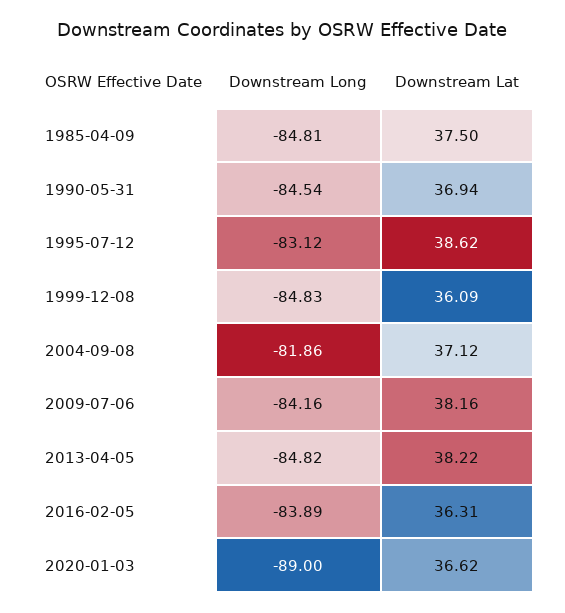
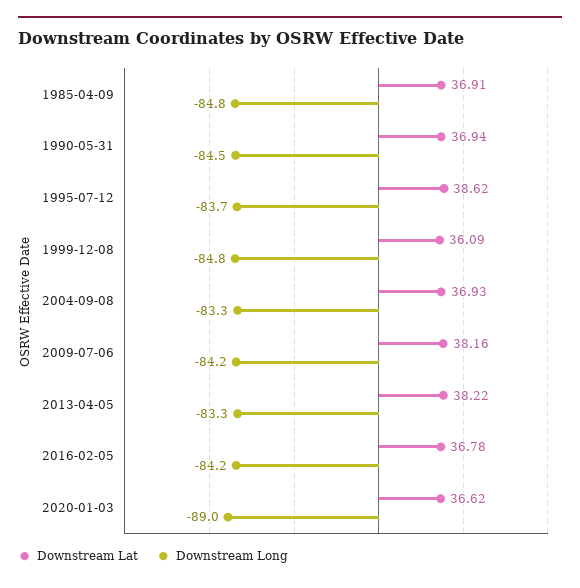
Downstream Lat, 1985-04-09: 37.5 -> 36.91
Downstream Long, 1995-07-12: -83.12 -> -83.7
Downstream Long, 2004-09-08: -81.86 -> -83.3
Downstream Lat, 2004-09-08: 37.12 -> 36.93
Downstream Long, 2013-04-05: -84.82 -> -83.3
Downstream Long, 2016-02-05: -83.89 -> -84.2
Downstream Lat, 2016-02-05: 36.31 -> 36.78

